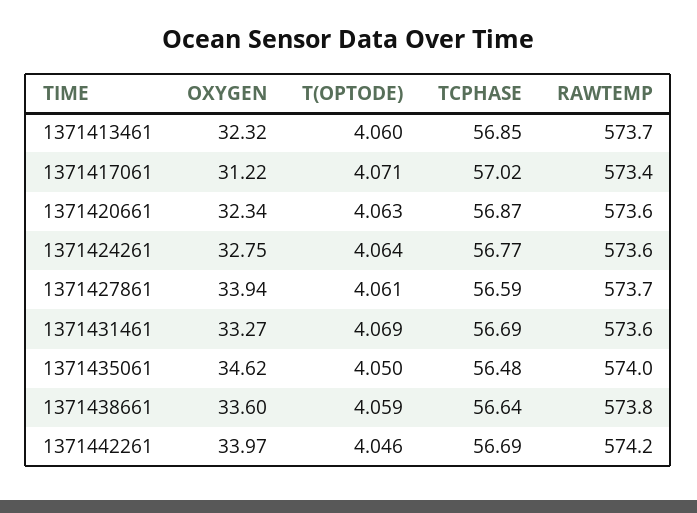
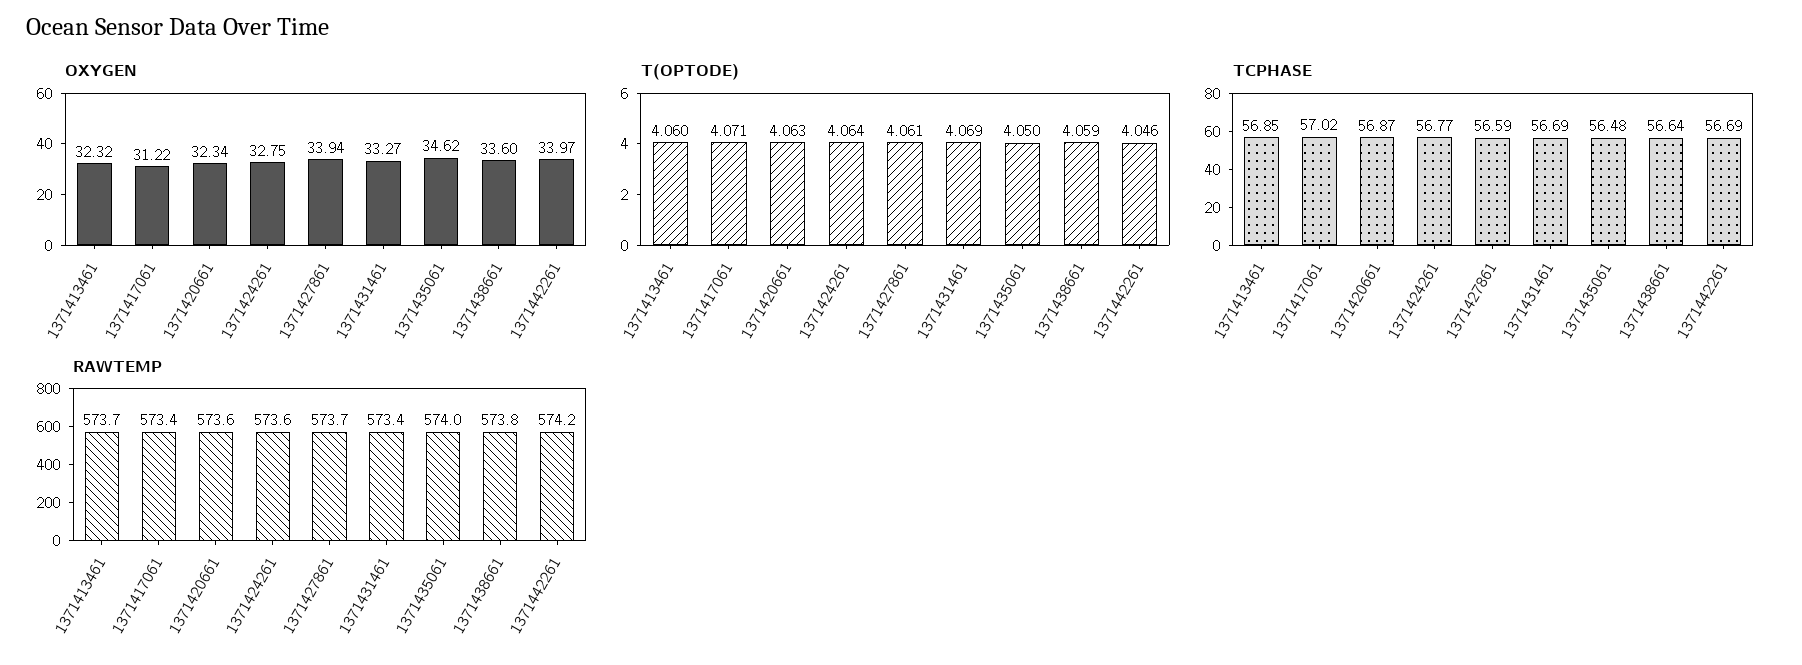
RAWTEMP, 1371431461: 573.6 -> 573.4

